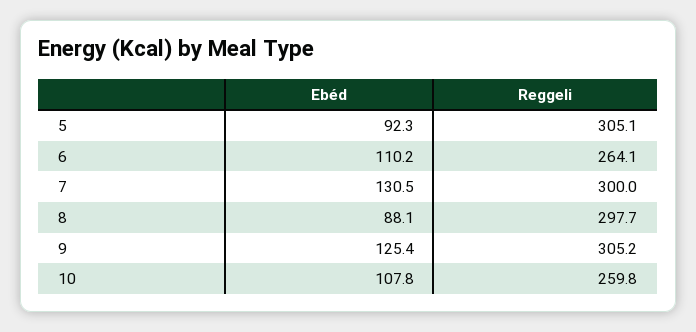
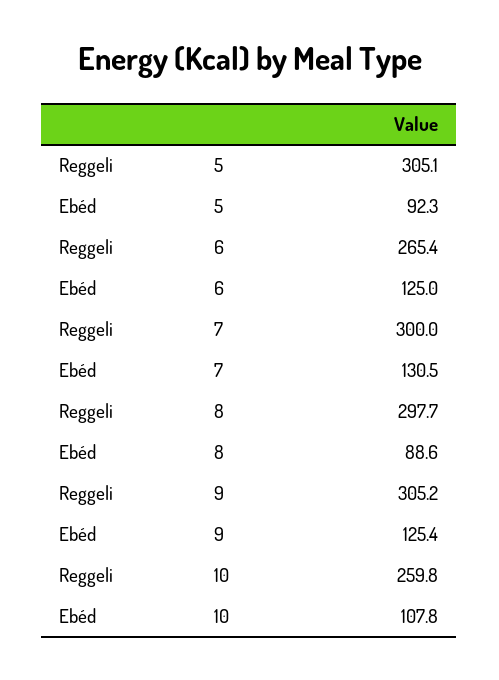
Ebéd, 6: 110.2 -> 125
Reggeli, 6: 264.1 -> 265.4
Ebéd, 8: 88.1 -> 88.6

